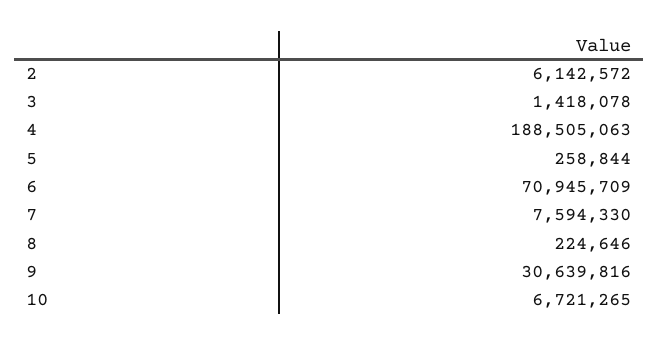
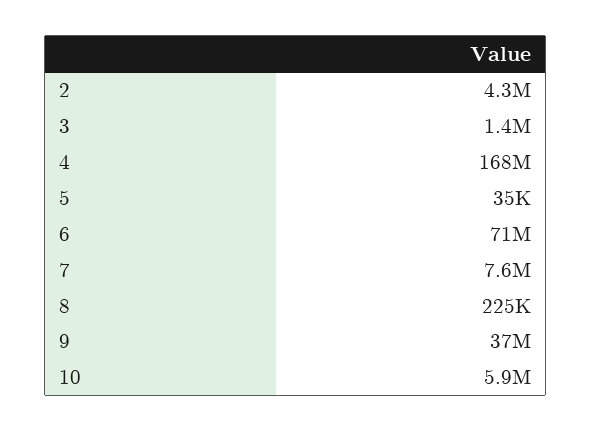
2: 6142572 -> 4300000
4: 188505063 -> 168000000
5: 258844 -> 35000
9: 30639816 -> 37000000
10: 6721265 -> 5900000

